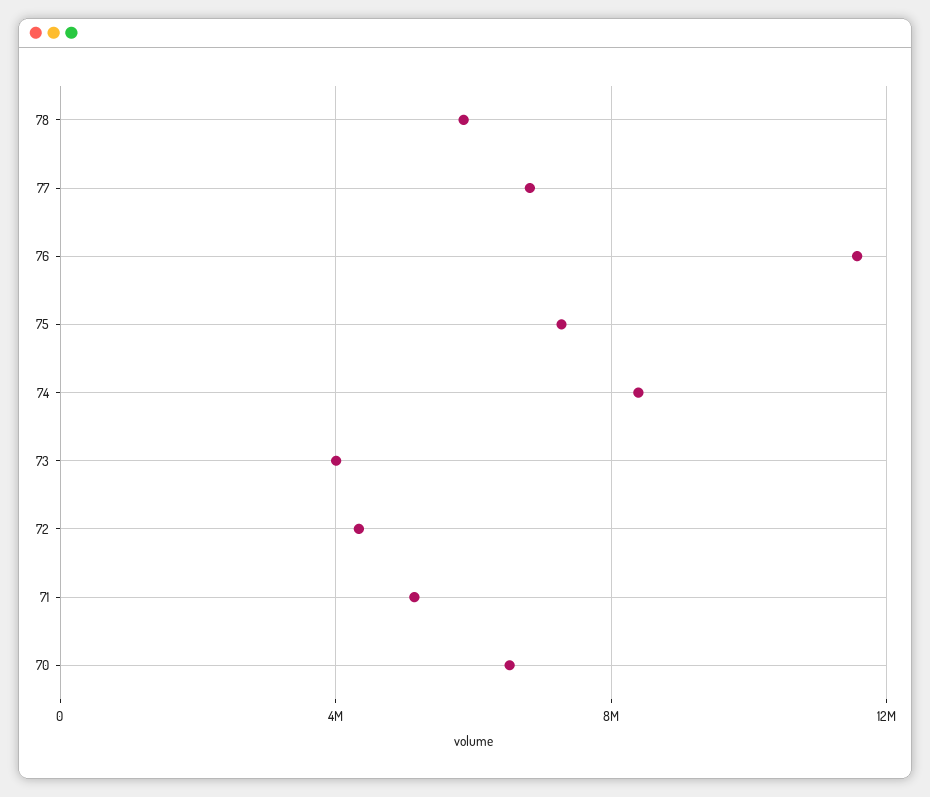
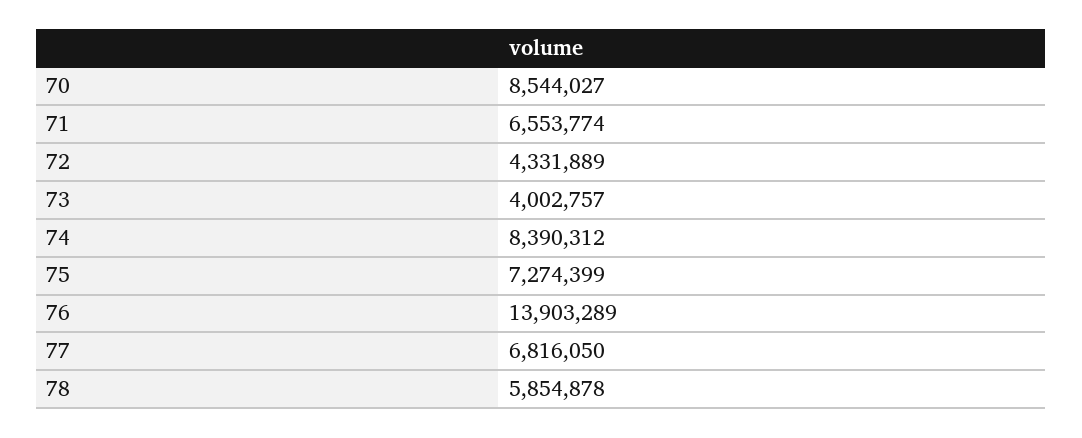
76: 11500000 -> 13903289
71: 5000000 -> 6553774
70: 6500000 -> 8544027

